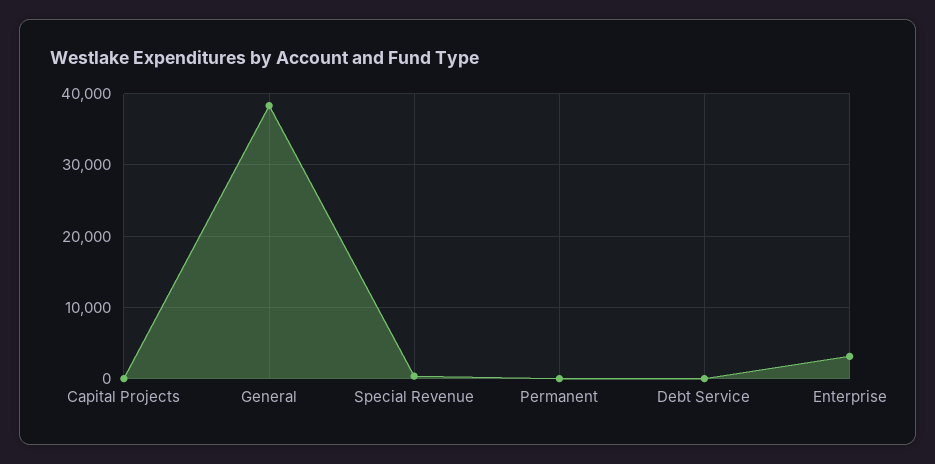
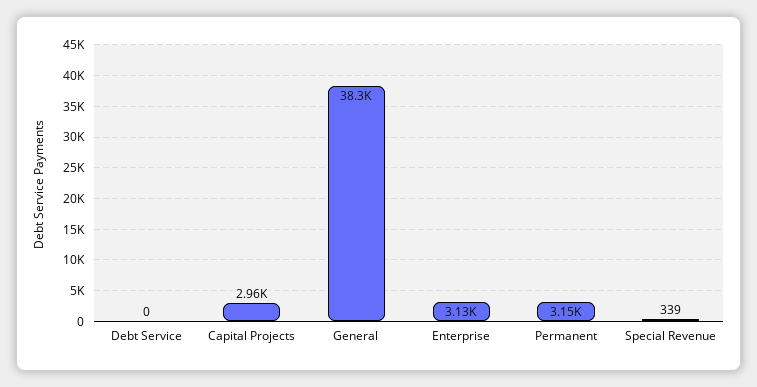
Capital Projects: 0 -> 2960
Permanent: 0 -> 3150

